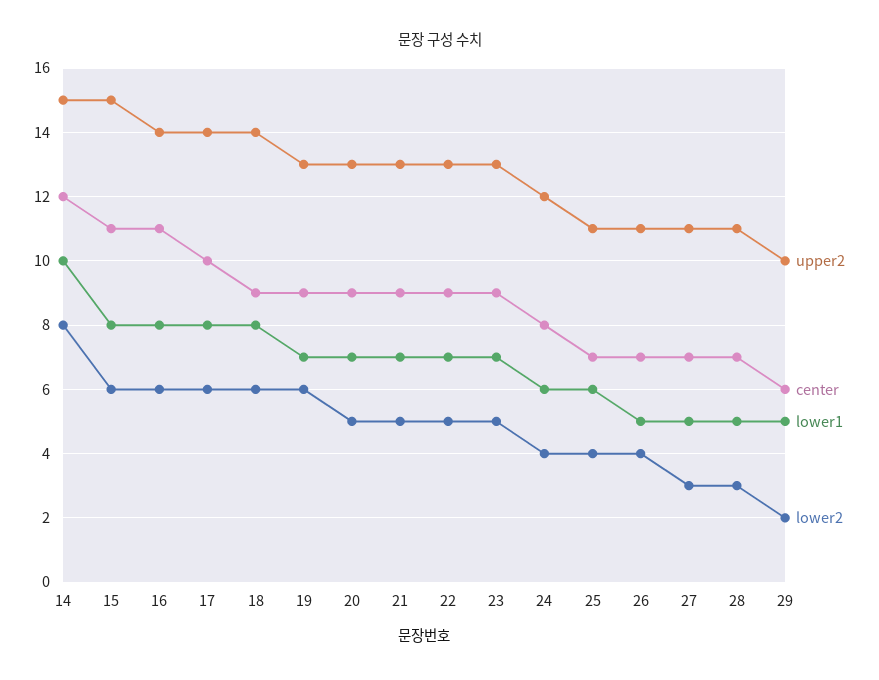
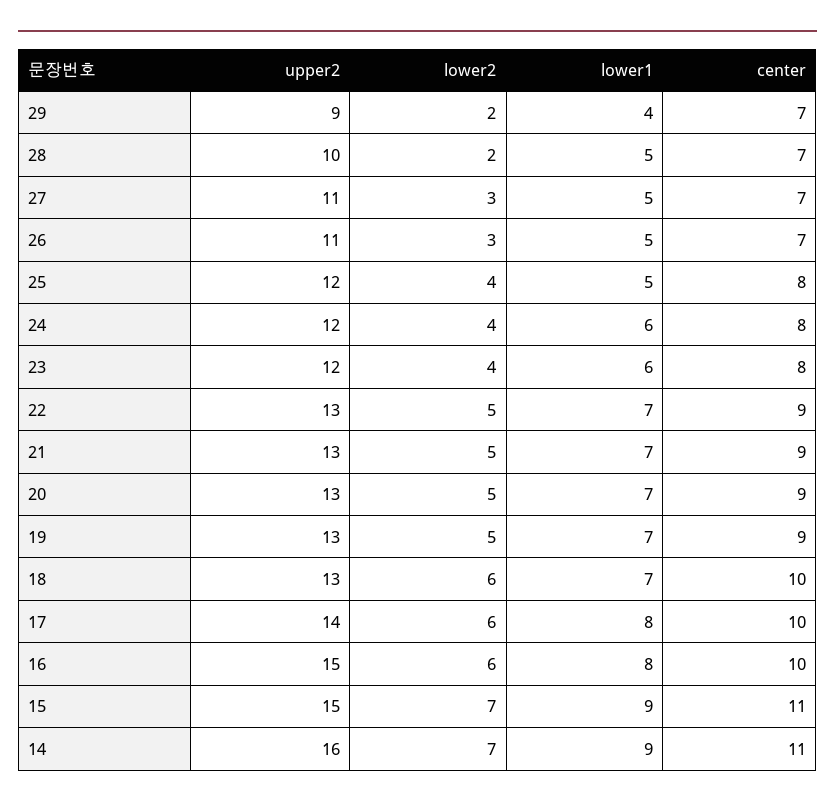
upper2, 14: 15 -> 16
center, 14: 12 -> 11
lower1, 14: 10 -> 9
lower2, 14: 8 -> 7
lower1, 15: 8 -> 9
lower2, 15: 6 -> 7
upper2, 16: 14 -> 15
center, 16: 11 -> 10
upper2, 18: 14 -> 13
center, 18: 9 -> 10
lower1, 18: 8 -> 7
lower2, 19: 6 -> 5
upper2, 23: 13 -> 12
center, 23: 9 -> 8
lower1, 23: 7 -> 6
lower2, 23: 5 -> 4
upper2, 25: 11 -> 12
center, 25: 7 -> 8
lower1, 25: 6 -> 5
lower2, 26: 4 -> 3
upper2, 28: 11 -> 10
lower2, 28: 3 -> 2
upper2, 29: 10 -> 9
center, 29: 6 -> 7
lower1, 29: 5 -> 4

